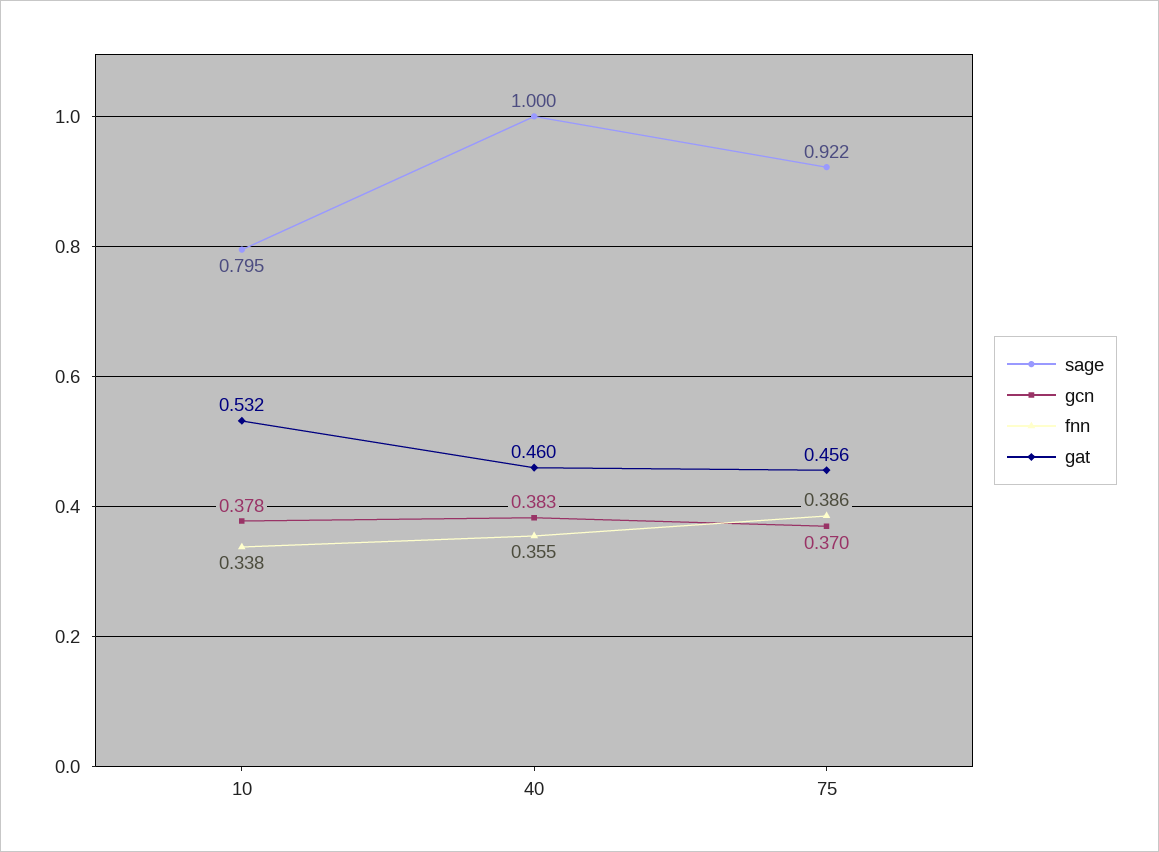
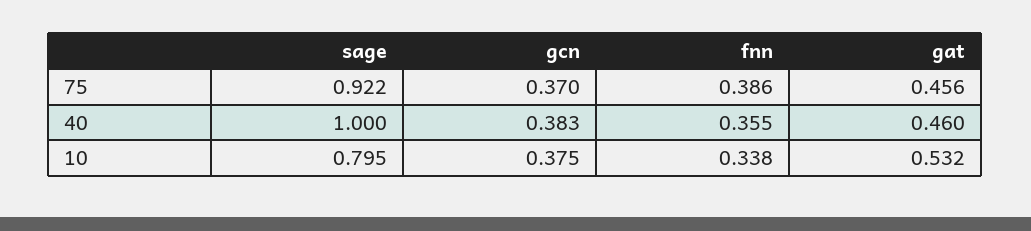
gcn, 10: 0.378 -> 0.375

